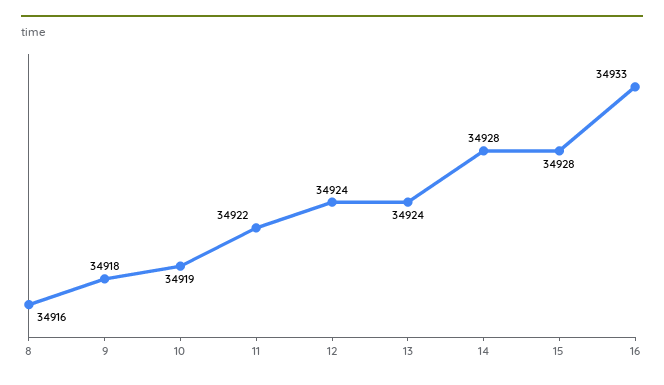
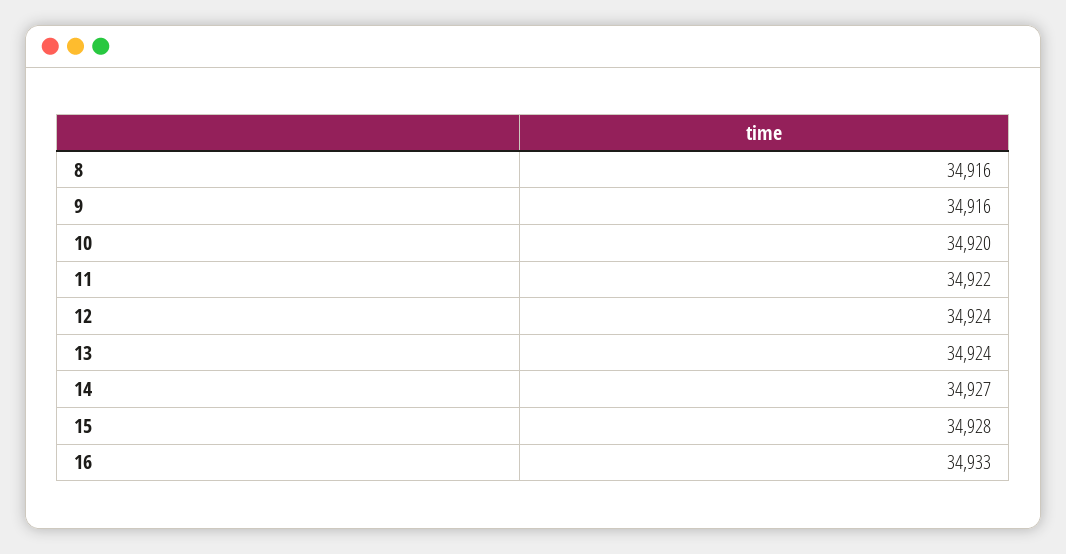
9: 34918 -> 34916
10: 34919 -> 34920
14: 34928 -> 34927

